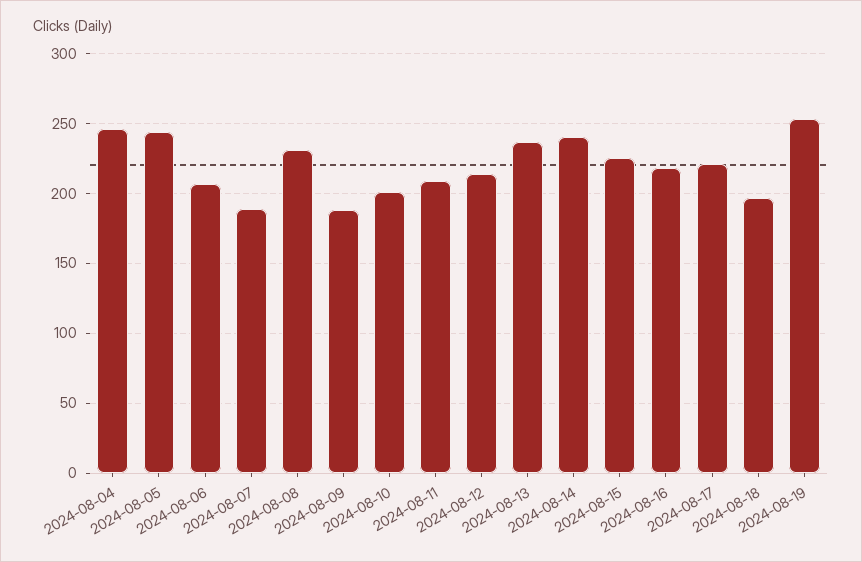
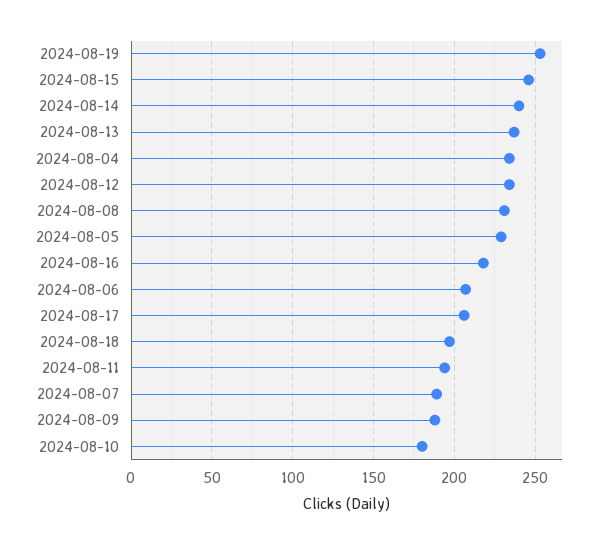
2024-08-04: 245 -> 235
2024-08-05: 245 -> 230
2024-08-10: 200 -> 180
2024-08-11: 210 -> 195
2024-08-12: 215 -> 235
2024-08-15: 225 -> 245
2024-08-17: 220 -> 205

